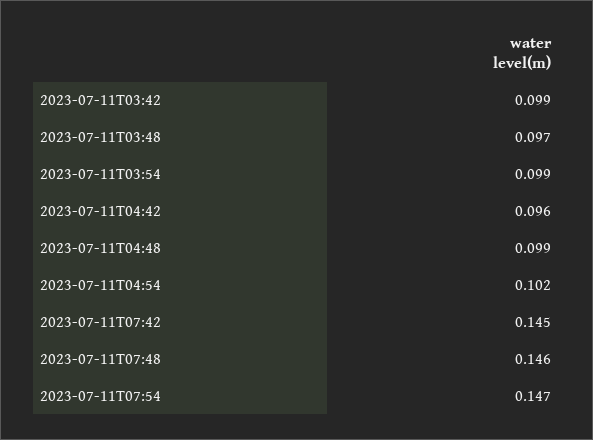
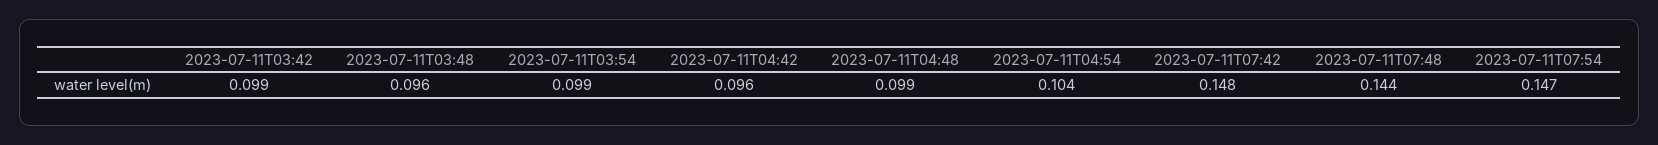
2023-07-11T03:48: 0.097 -> 0.096
2023-07-11T04:54: 0.102 -> 0.104
2023-07-11T07:42: 0.145 -> 0.148
2023-07-11T07:48: 0.146 -> 0.144

